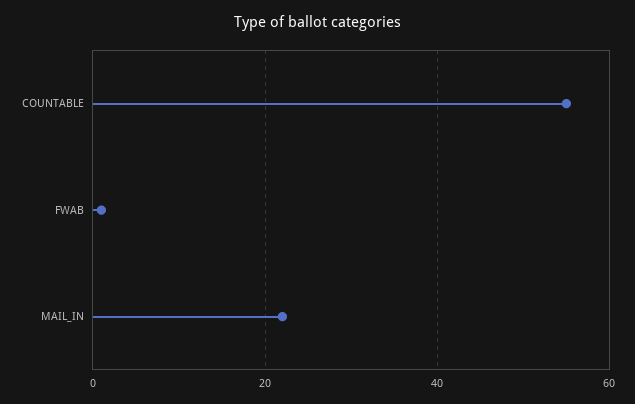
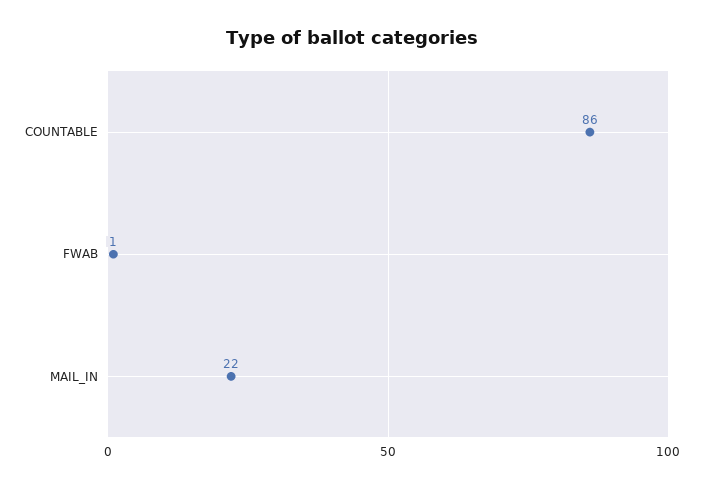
COUNTABLE: 55 -> 86

